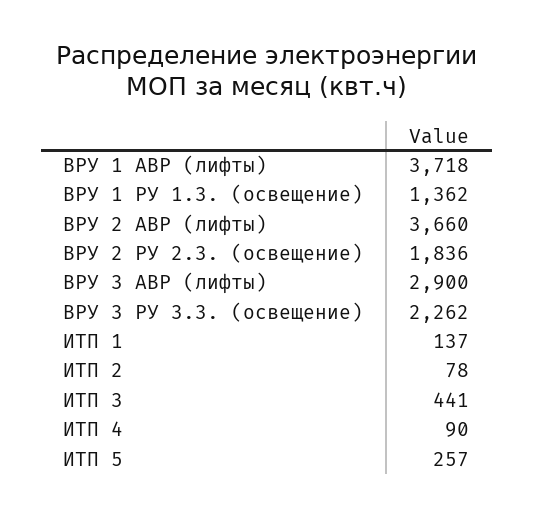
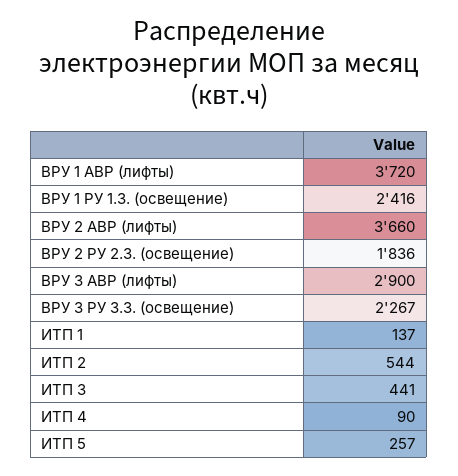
ВРУ 1 АВР (лифты): 3718 -> 3720
ВРУ 1 РУ 1.3. (освещение): 1362 -> 2416
ВРУ 3 РУ 3.3. (освещение): 2262 -> 2267
ИТП 2: 78 -> 544

